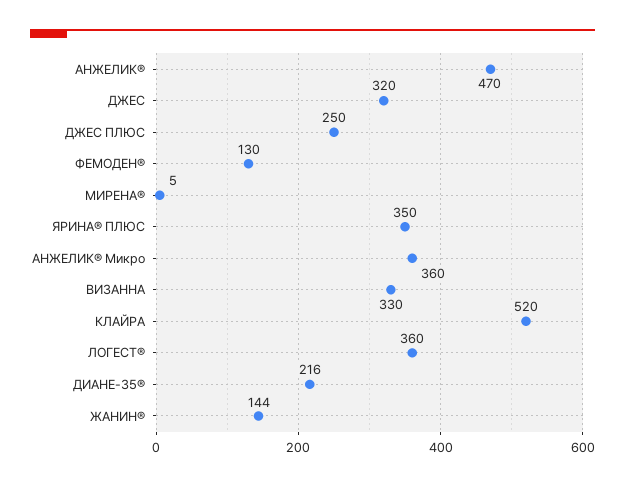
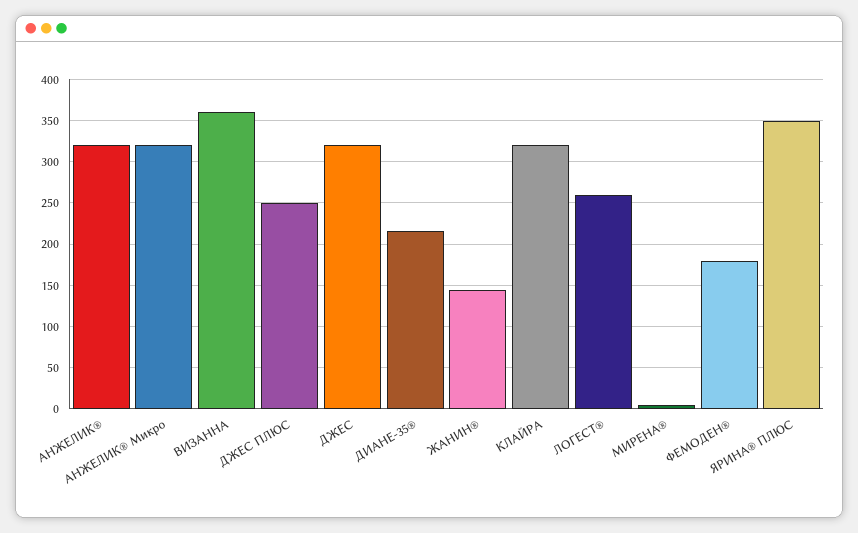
АНЖЕЛИК®: 470 -> 320
ФЕМОДЕН®: 130 -> 180
АНЖЕЛИК® Микро: 360 -> 320
ВИЗАННА: 330 -> 360
КЛАЙРА: 520 -> 320
ЛОГЕСТ®: 360 -> 260

